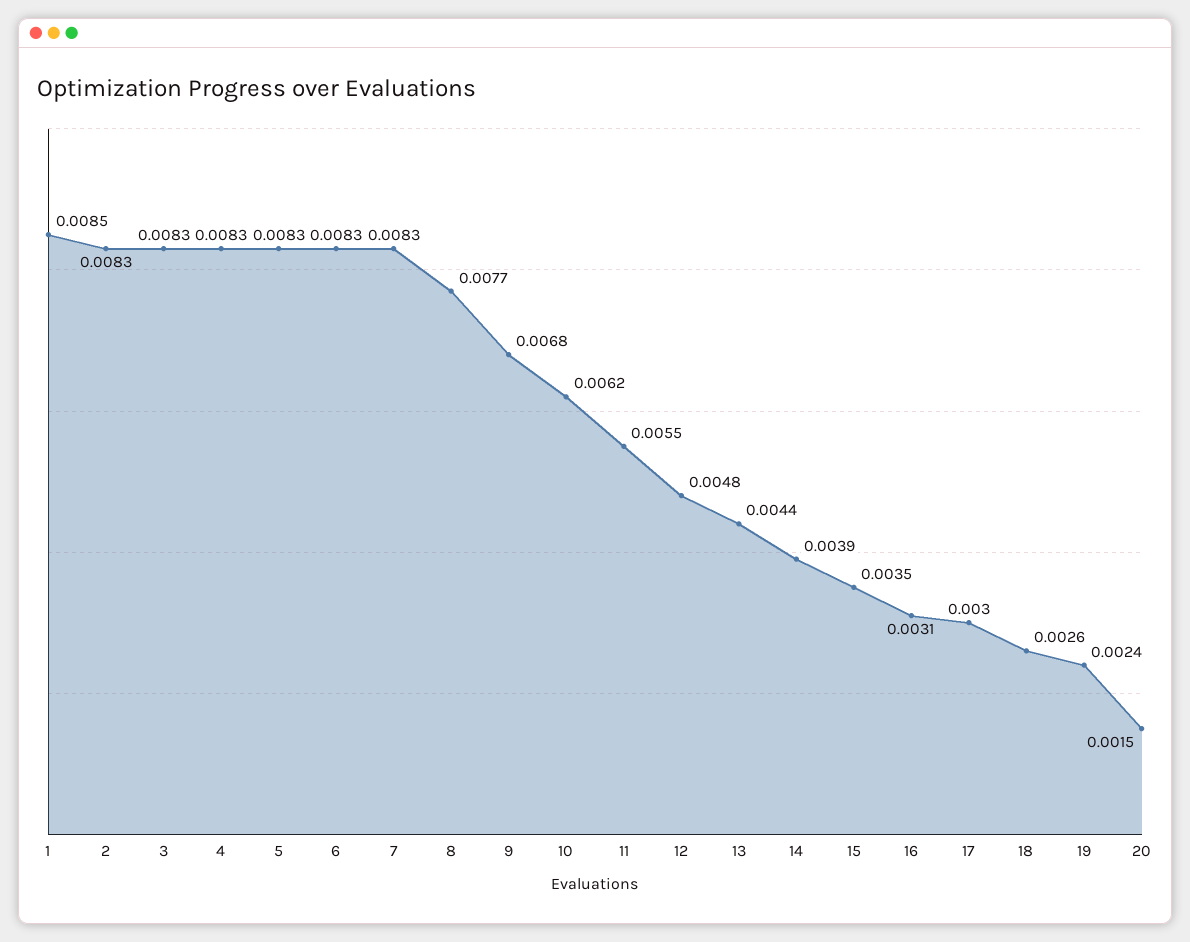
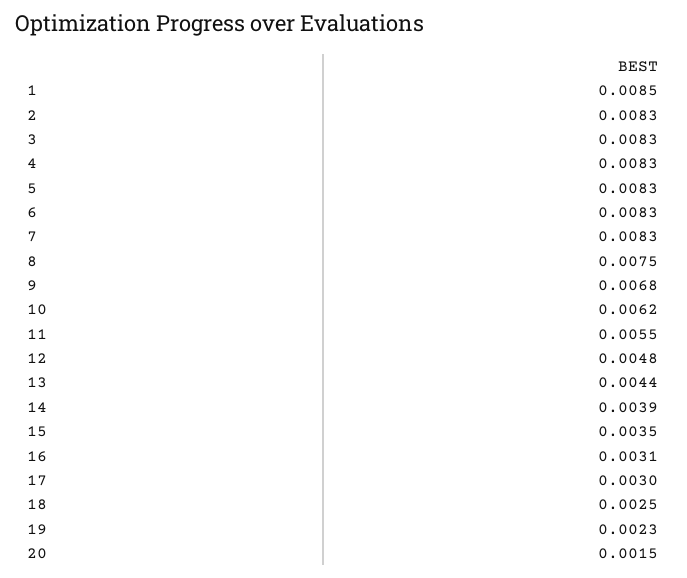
8: 0.0077 -> 0.0075
18: 0.0026 -> 0.0025
19: 0.0024 -> 0.0023

